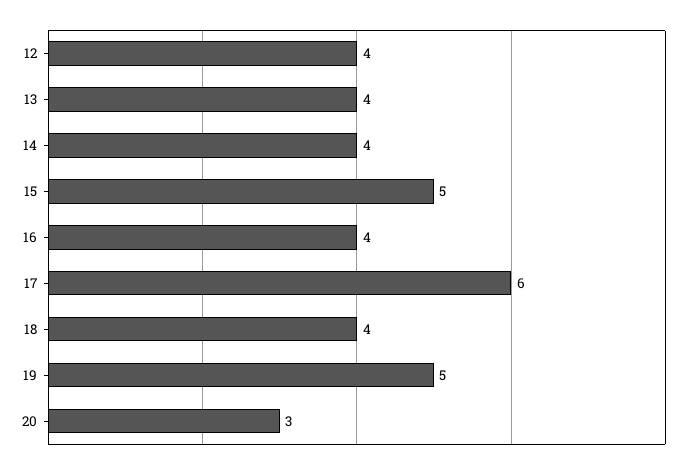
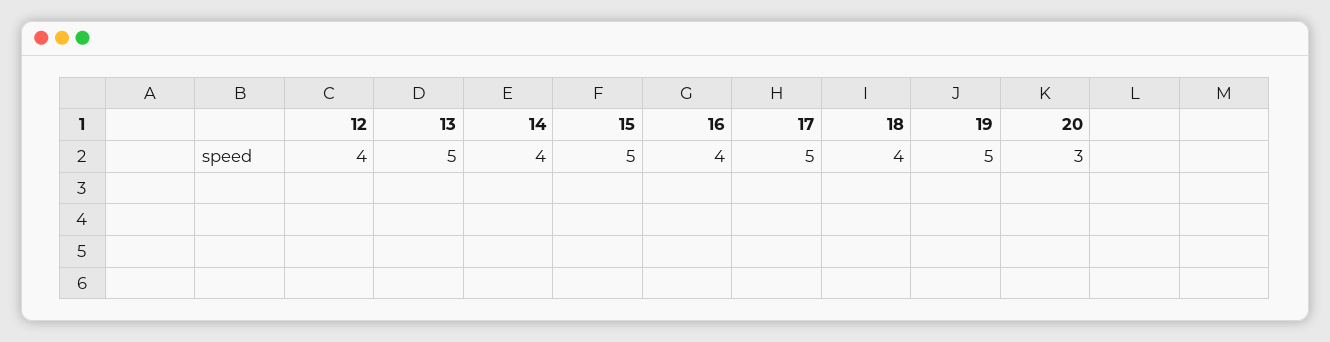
13: 4 -> 5
17: 6 -> 5

